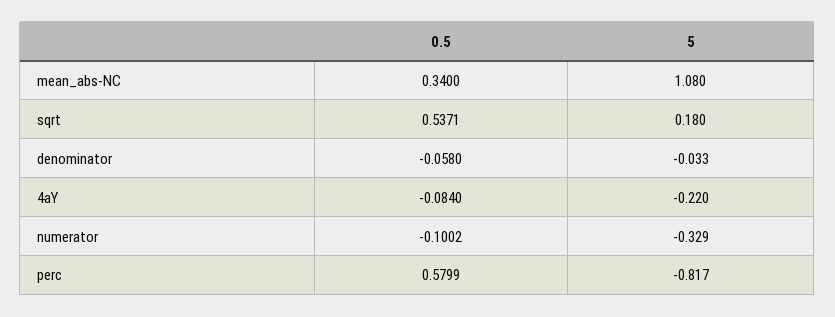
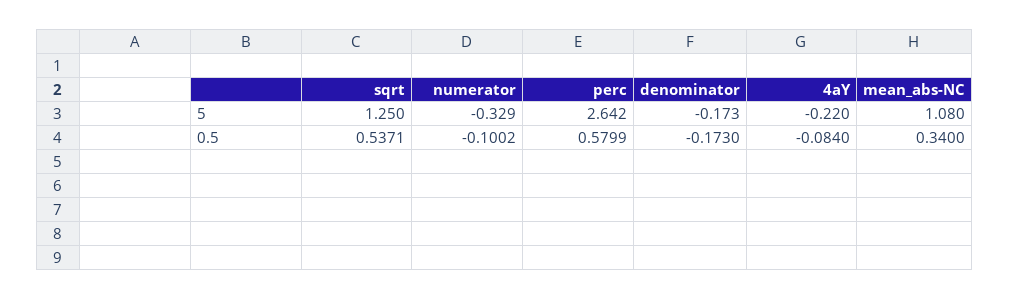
5, sqrt: 0.18 -> 1.25
0.5, denominator: -0.058 -> -0.173
5, denominator: -0.033 -> -0.173
5, perc: -0.817 -> 2.642

